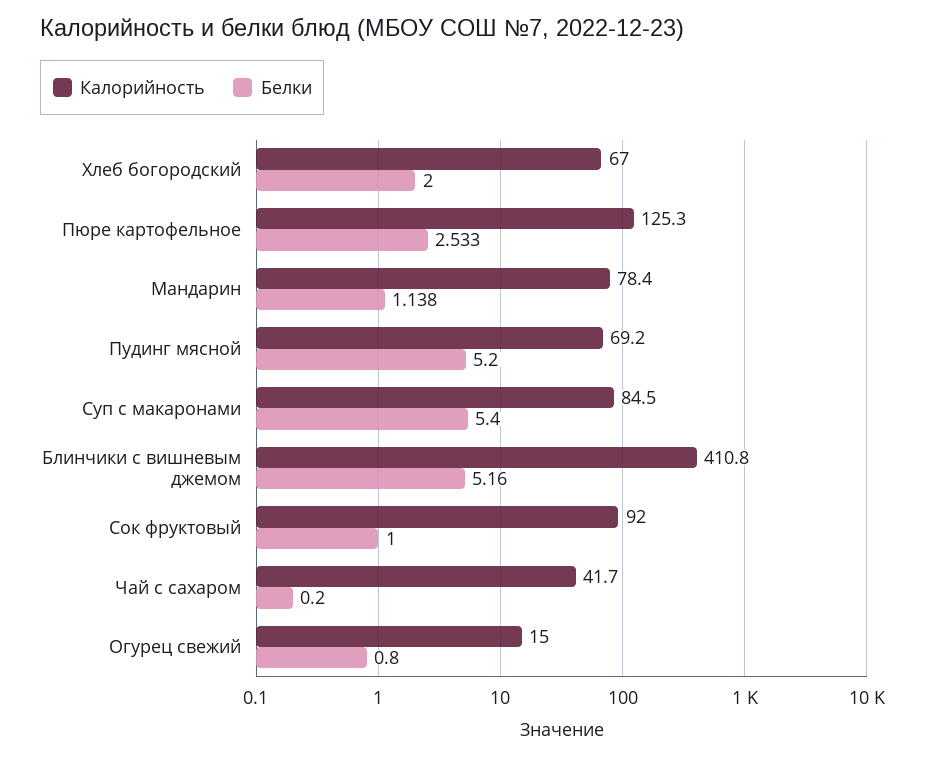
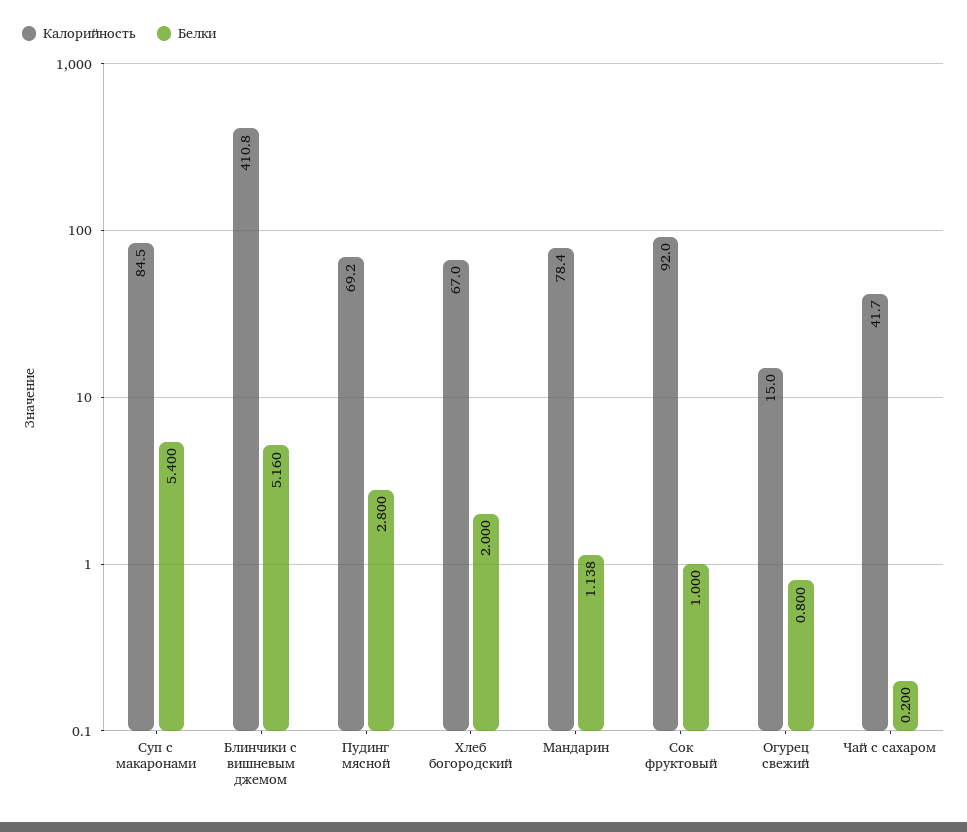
Калорийность, Пюре картофельное: 125.3 -> none
Белки, Пюре картофельное: 2.533 -> none
Белки, Пудинг мясной: 5.2 -> 2.8

